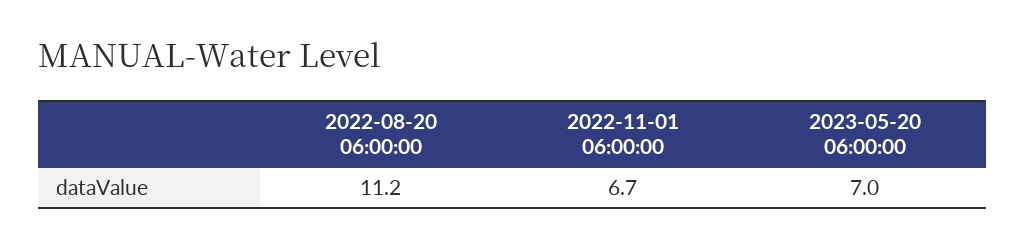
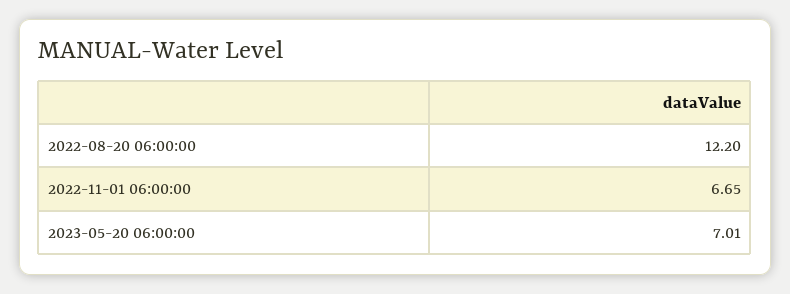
2022-08-20 06:00:00: 11.2 -> 12.2

